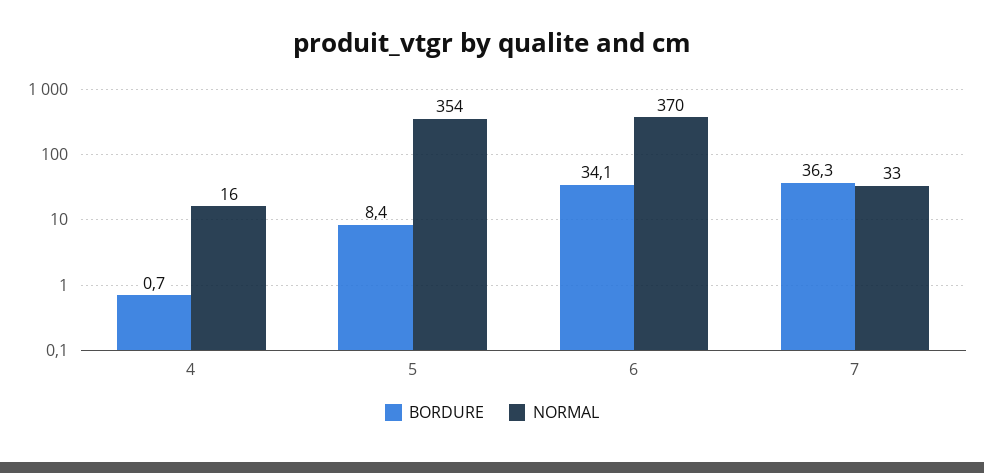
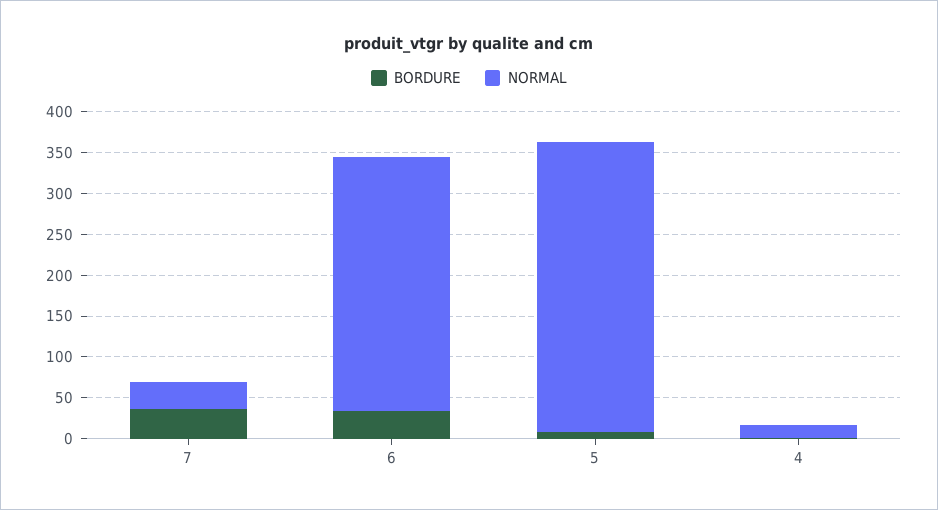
NORMAL, 6: 370 -> 310

